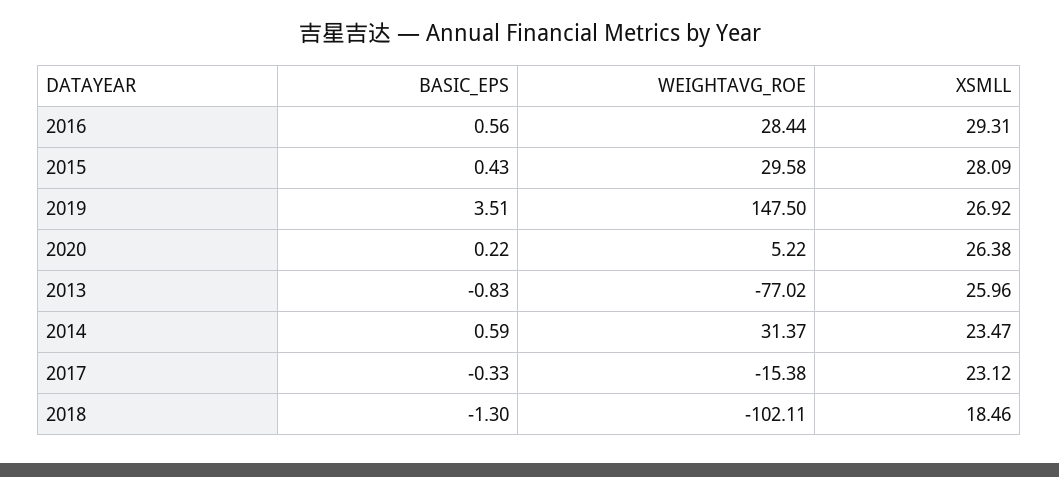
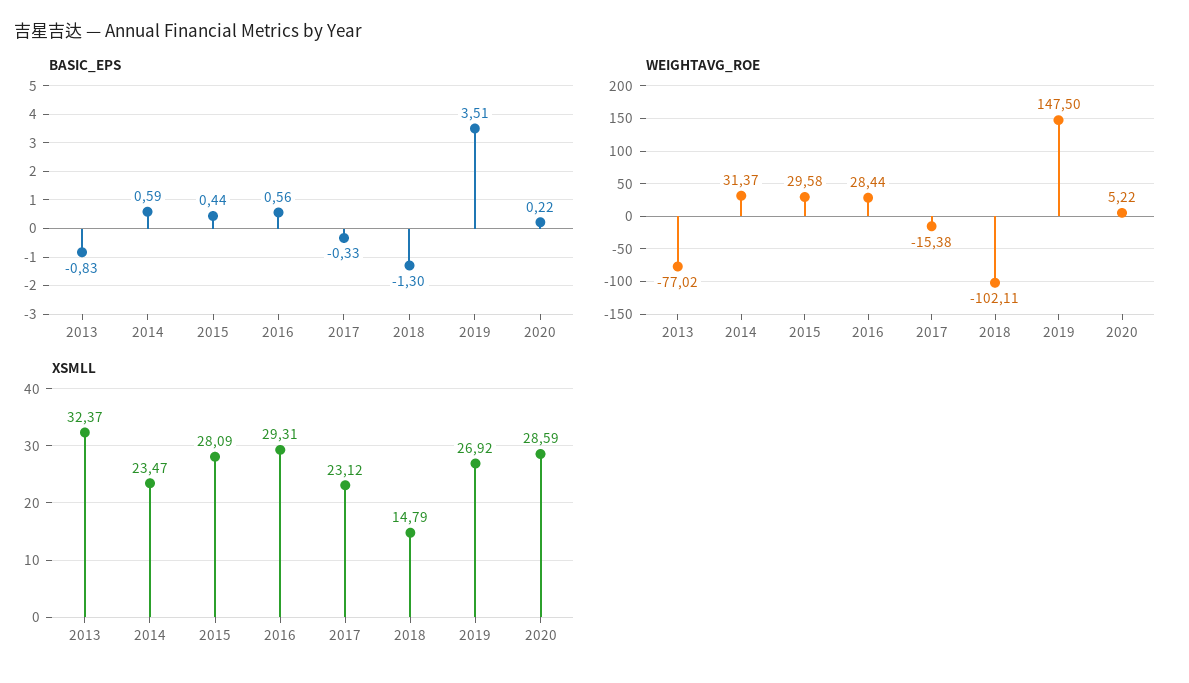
BASIC_EPS, 2015: 0.43 -> 0.44
XSMLL, 2020: 26.38 -> 28.59
XSMLL, 2013: 25.96 -> 32.37
XSMLL, 2018: 18.46 -> 14.79

